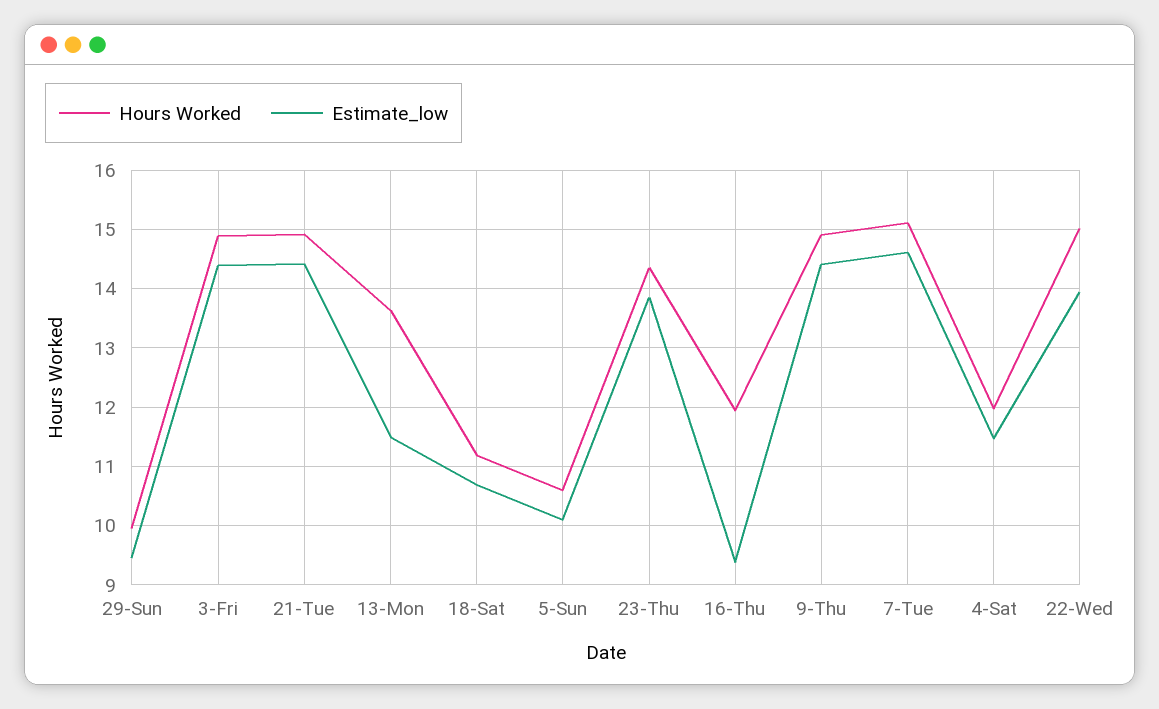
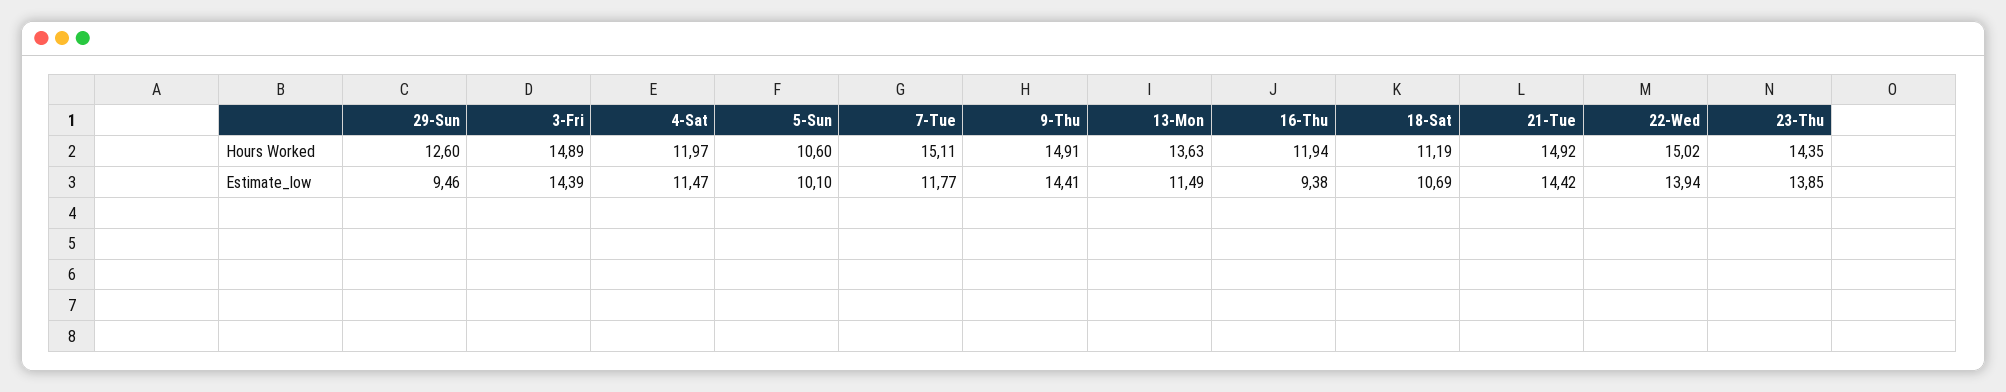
Hours Worked, 29-Sun: 10 -> 12.6
Estimate_low, 7-Tue: 14.6 -> 11.77

